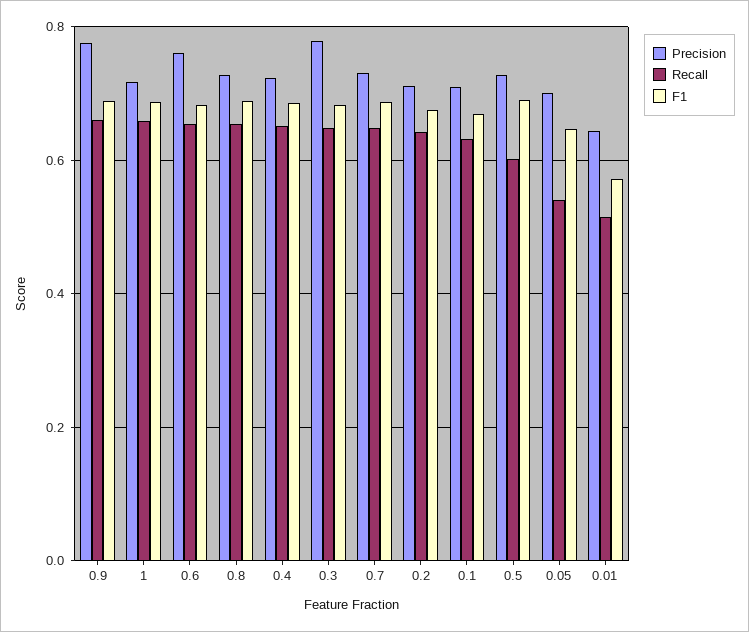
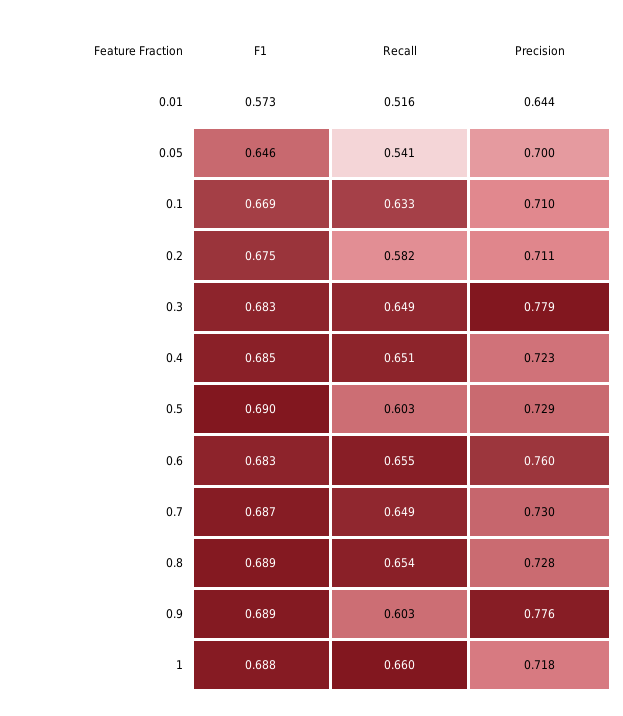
Recall, 0.9: 0.66 -> 0.603
Recall, 0.2: 0.64 -> 0.582

